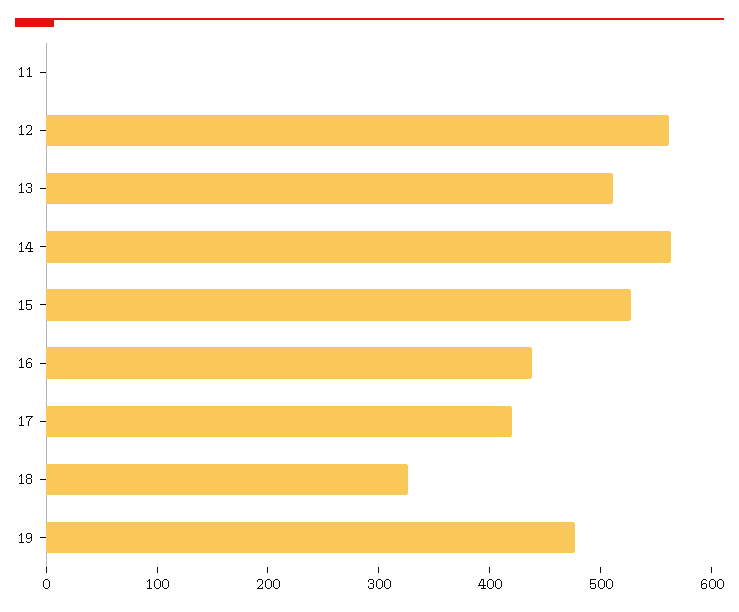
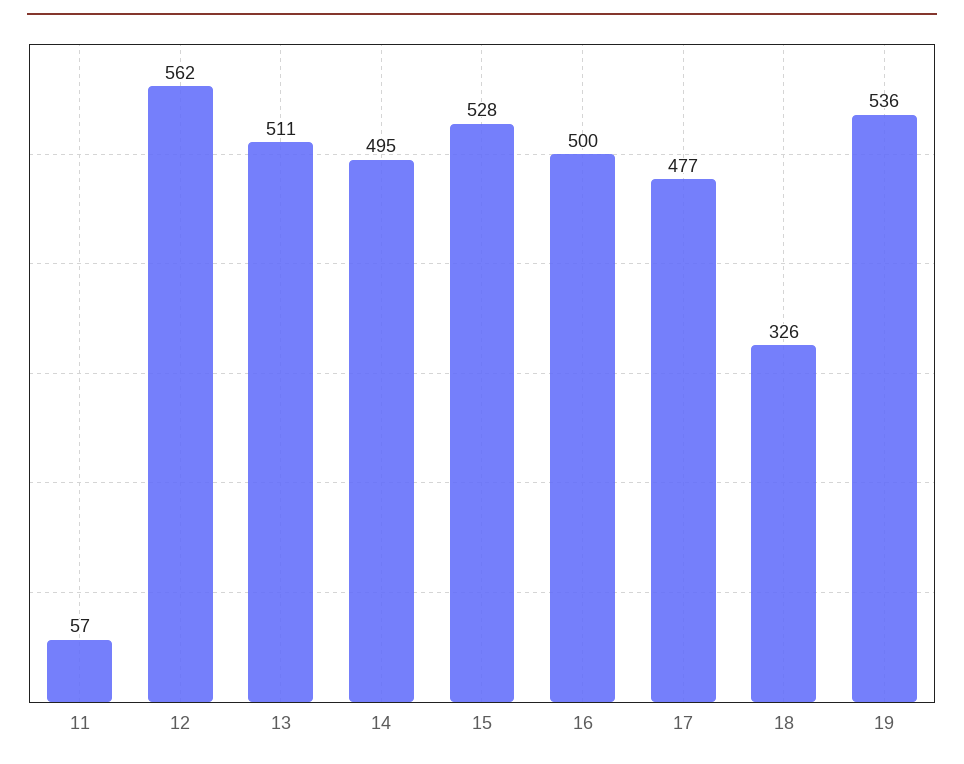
11: 0 -> 57
14: 560 -> 495
16: 440 -> 500
17: 420 -> 477
19: 480 -> 536

